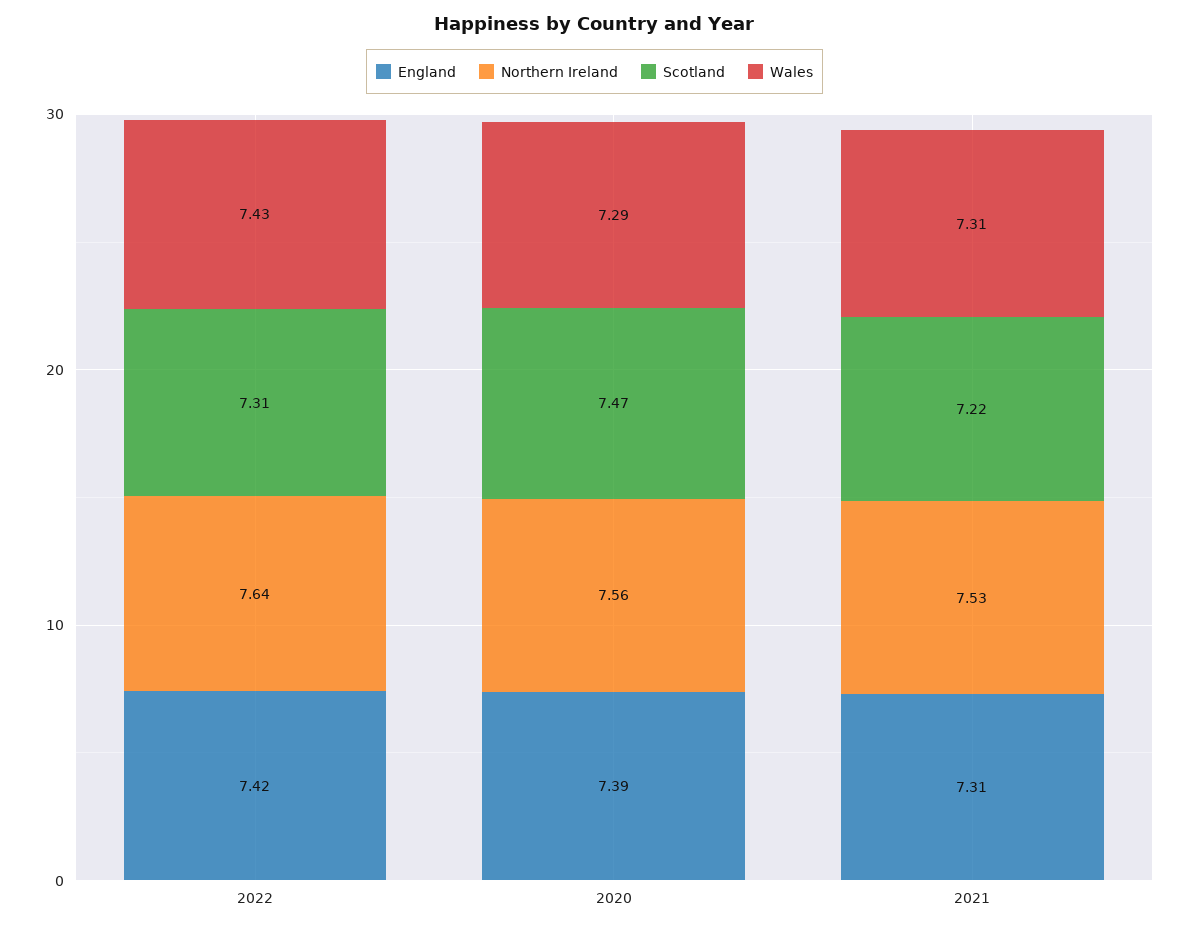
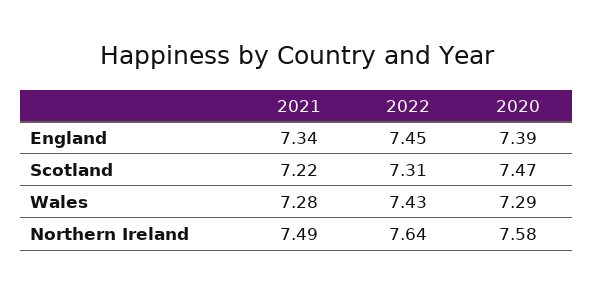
England, 2022: 7.42 -> 7.45
Northern Ireland, 2020: 7.56 -> 7.58
England, 2021: 7.31 -> 7.34
Northern Ireland, 2021: 7.53 -> 7.49
Wales, 2021: 7.31 -> 7.28

